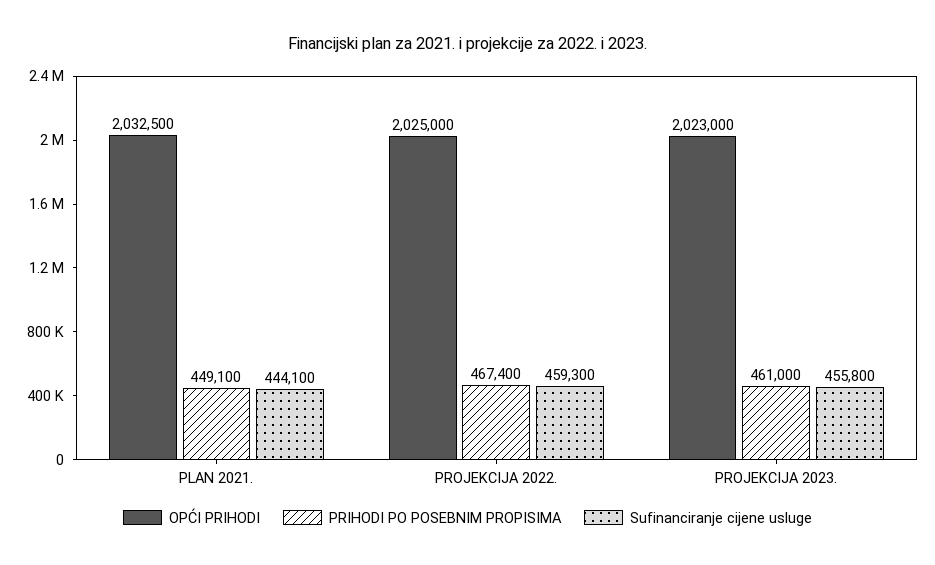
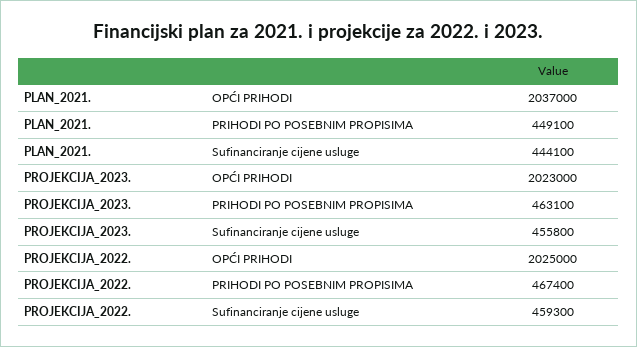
OPĆI PRIHODI, PLAN 2021.: 2032500 -> 2037000
PRIHODI PO POSEBNIM PROPISIMA, PROJEKCIJA 2023.: 461000 -> 463100

